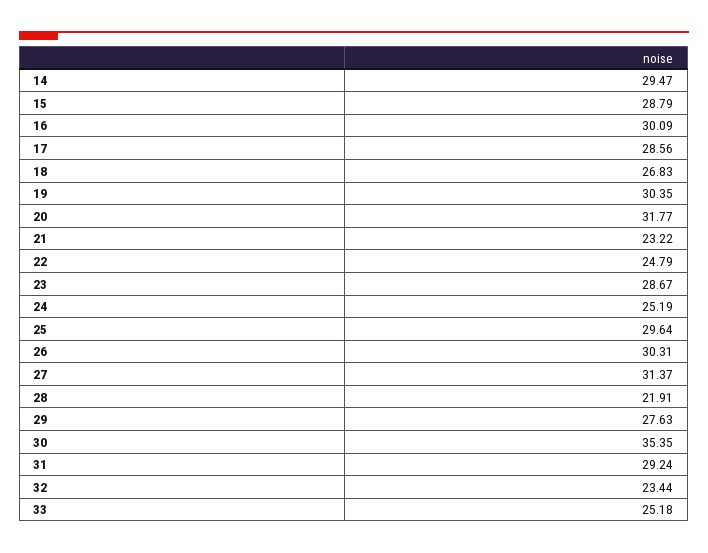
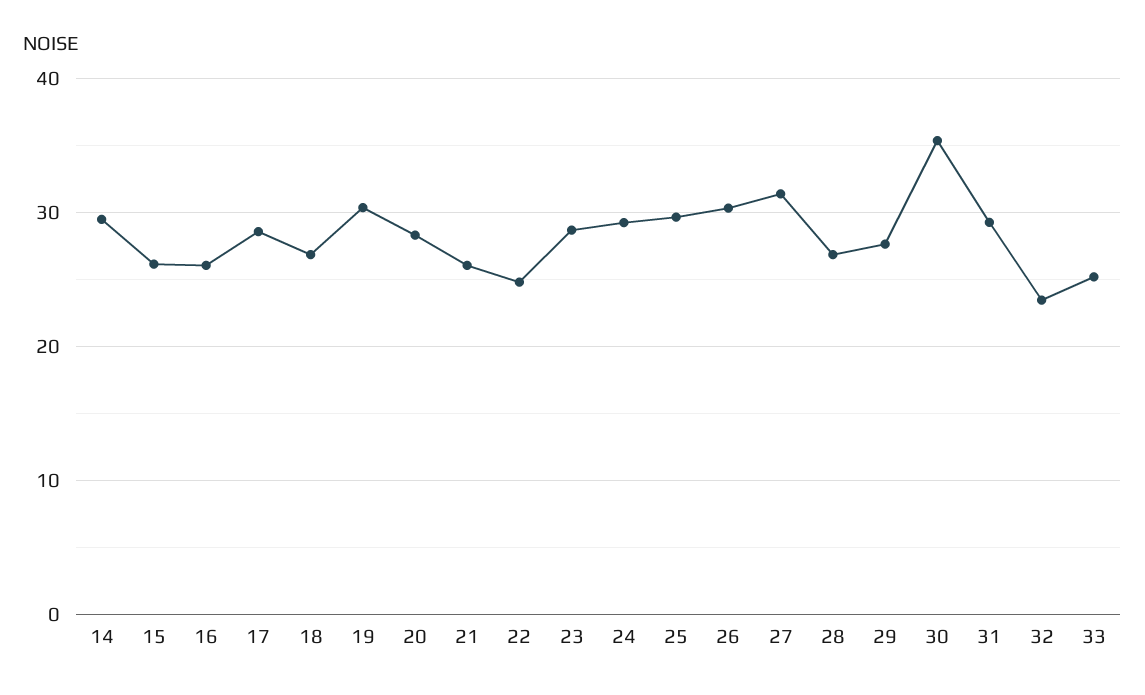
15: 28.79 -> 26
16: 30.09 -> 26
20: 31.77 -> 28
21: 23.22 -> 26
24: 25.19 -> 29
28: 21.91 -> 27

